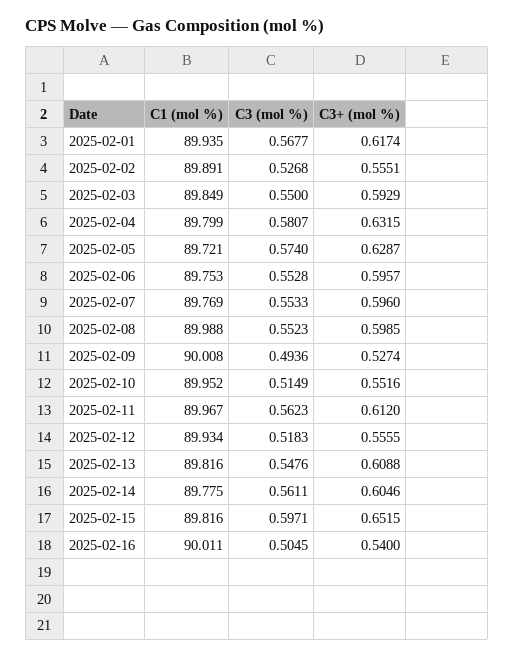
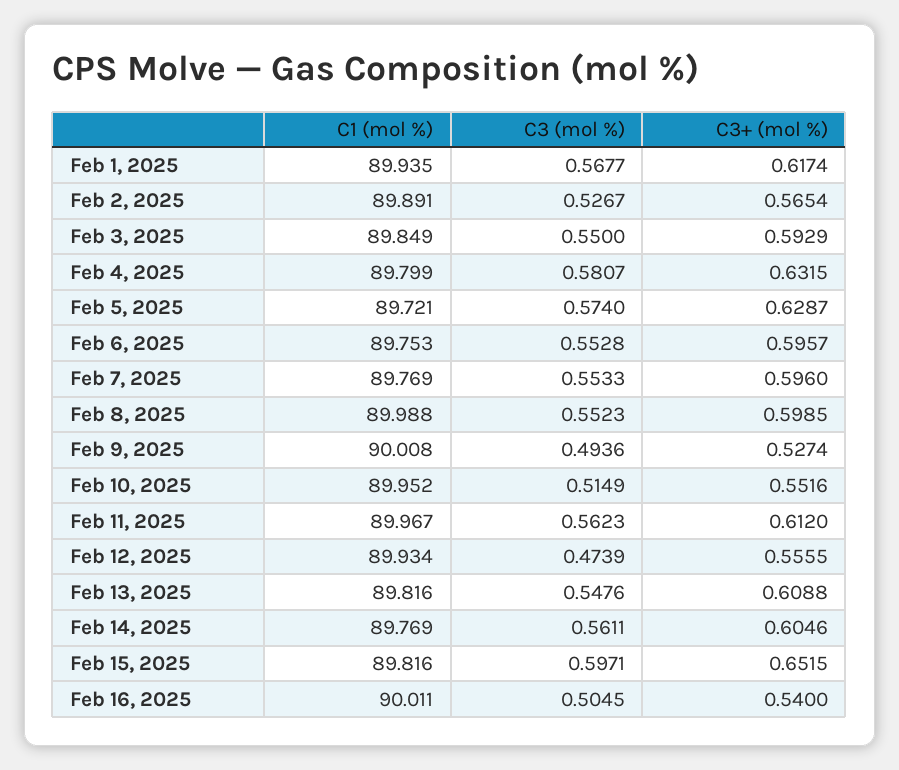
C3 (mol %), 2025-02-02: 0.5268 -> 0.5267
C3+ (mol %), 2025-02-02: 0.5551 -> 0.5654
C3 (mol %), 2025-02-12: 0.5183 -> 0.4739
C1 (mol %), 2025-02-14: 89.775 -> 89.769

